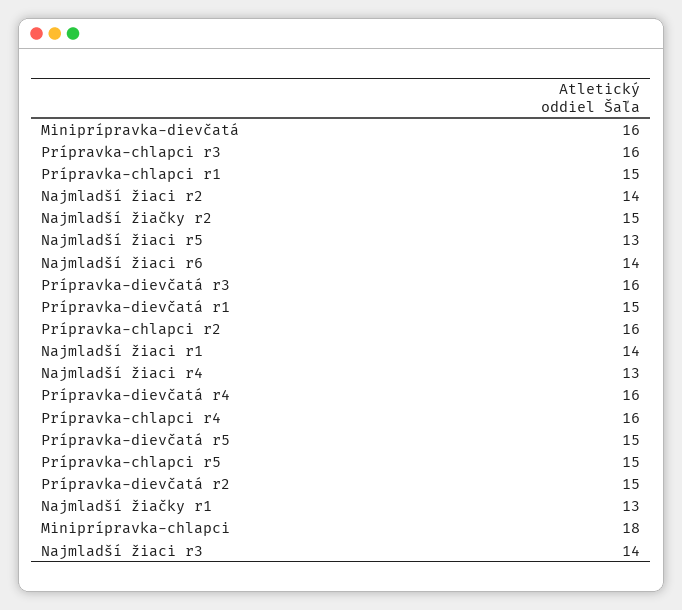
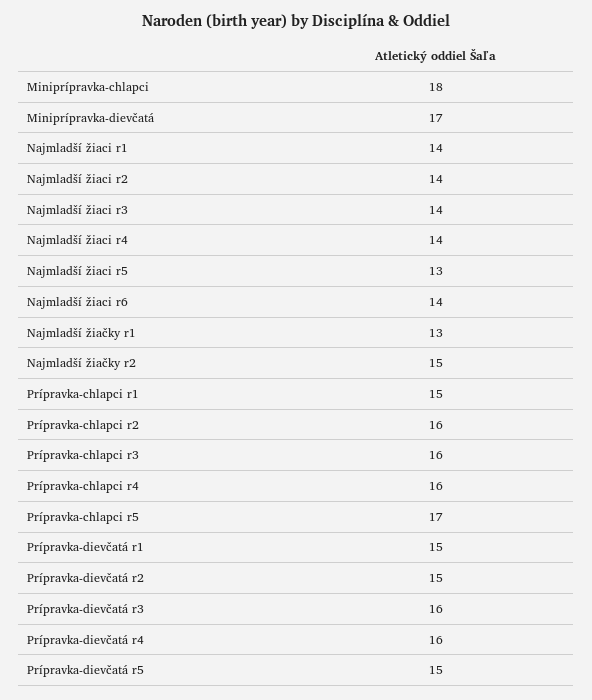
Miniprípravka-dievčatá: 16 -> 17
Najmladší žiaci r4: 13 -> 14
Prípravka-chlapci r5: 15 -> 17

